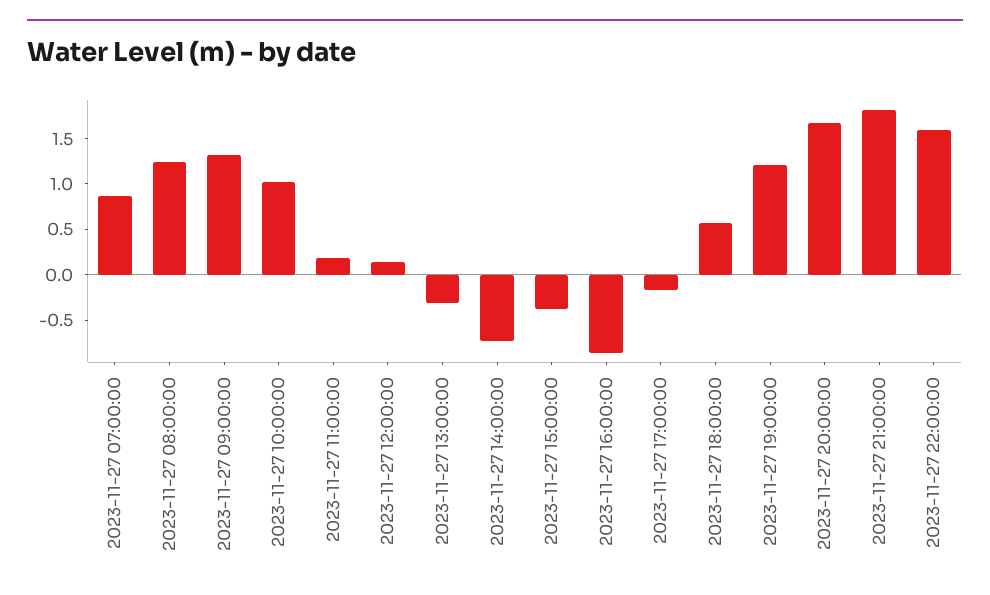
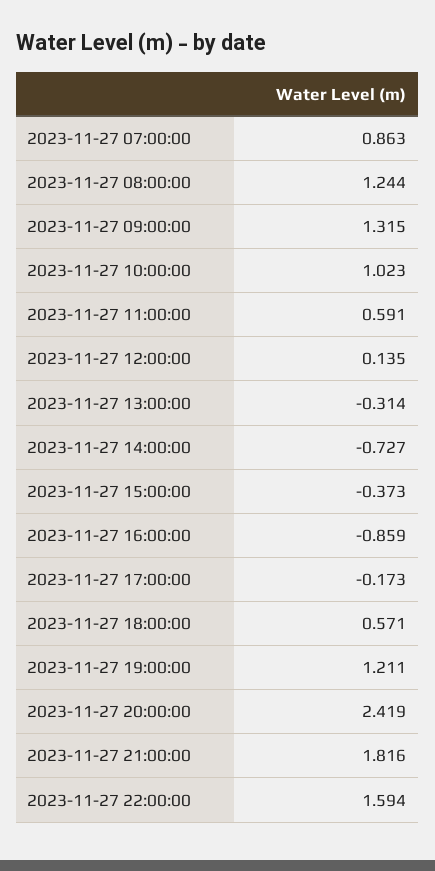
2023-11-27 11:00:00: 0.2 -> 0.591
2023-11-27 20:00:00: 1.7 -> 2.419

